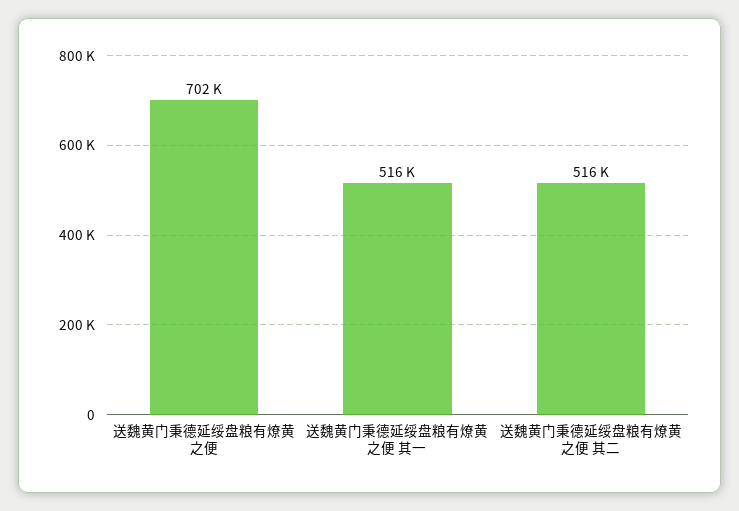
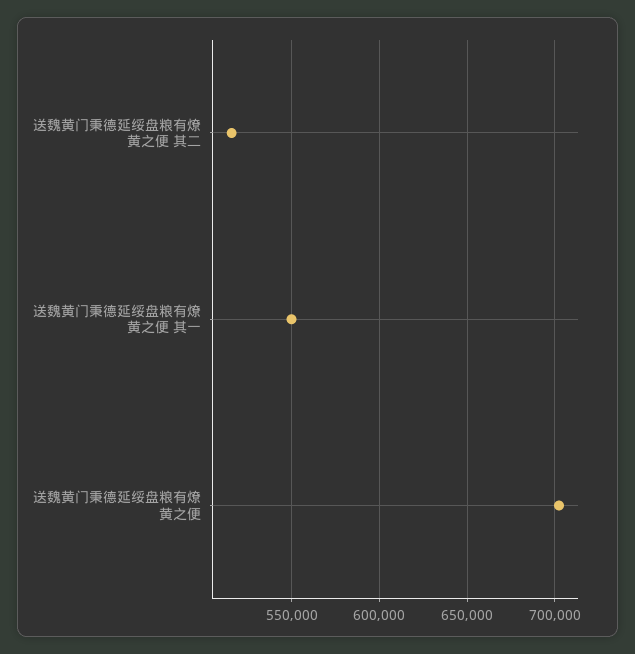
送魏黄门秉德延绥盘粮有燎黄之便 其一: 516000 -> 550000

